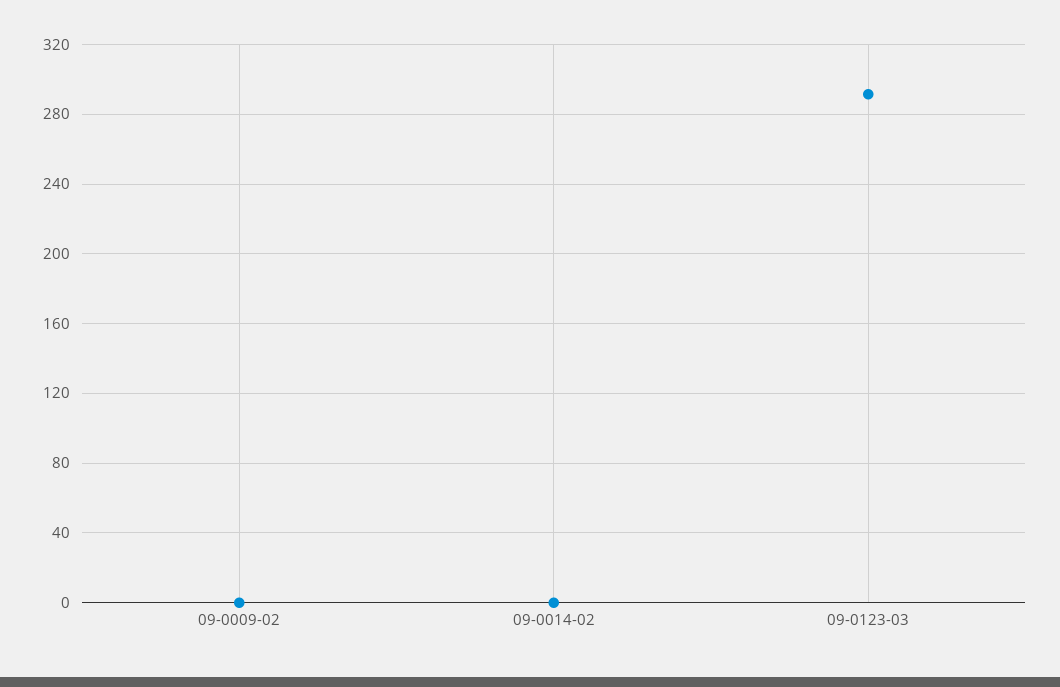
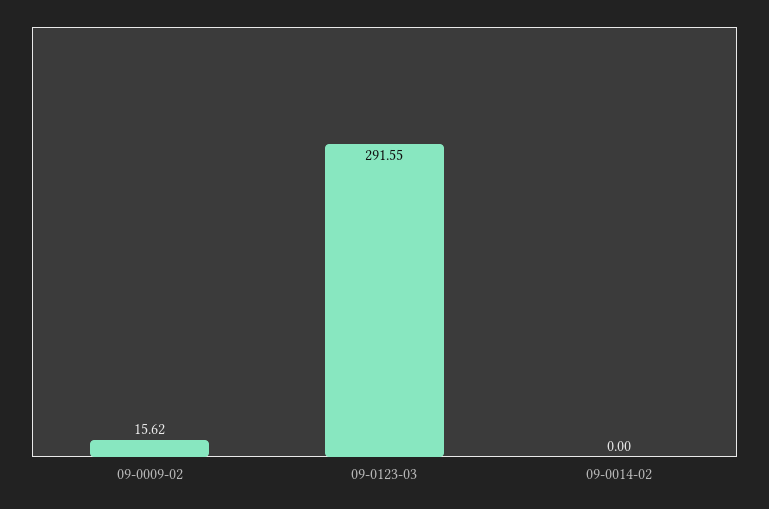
09-0009-02: 0 -> 15.62

